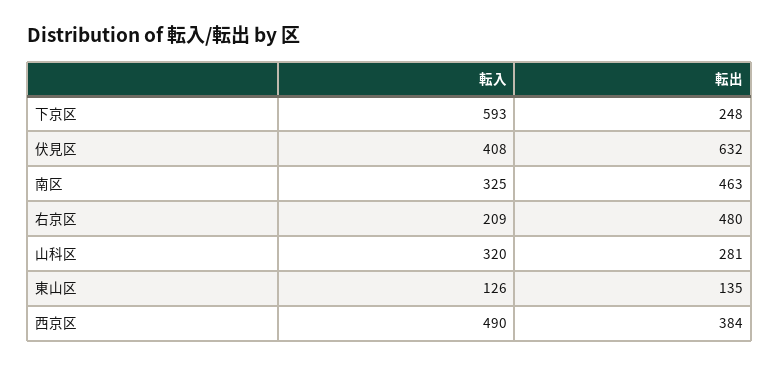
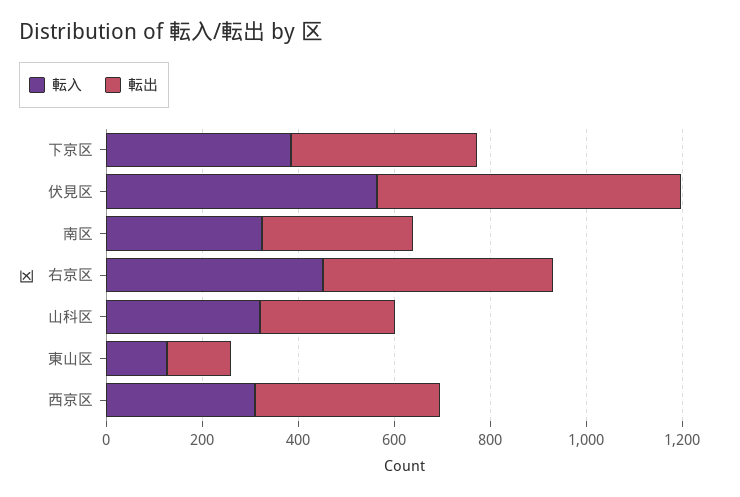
転入, 下京区: 593 -> 400
転出, 下京区: 248 -> 400
転入, 伏見区: 408 -> 550
転出, 南区: 463 -> 300
転入, 右京区: 209 -> 450
転入, 西京区: 490 -> 300

